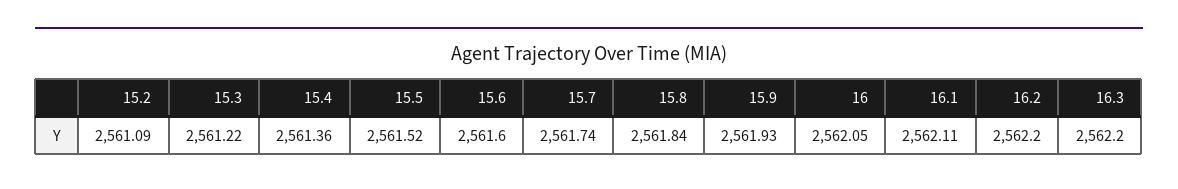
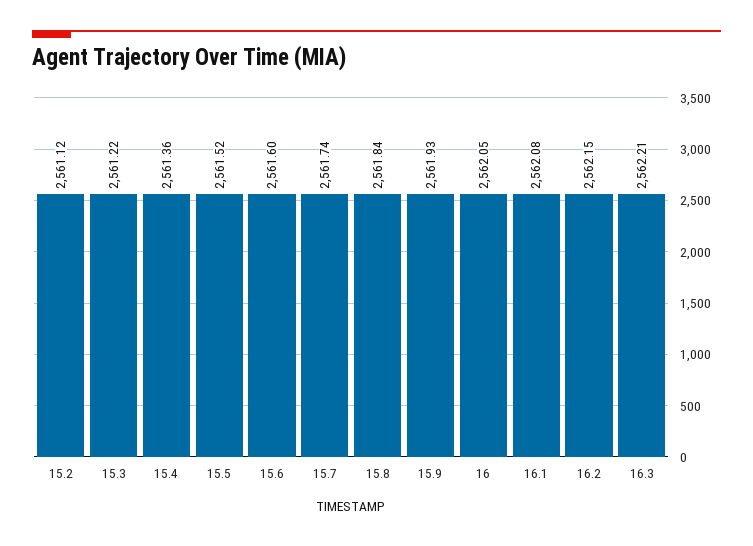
15.2: 2561.09 -> 2561.12
16.1: 2562.11 -> 2562.08
16.2: 2562.2 -> 2562.15
16.3: 2562.2 -> 2562.21

